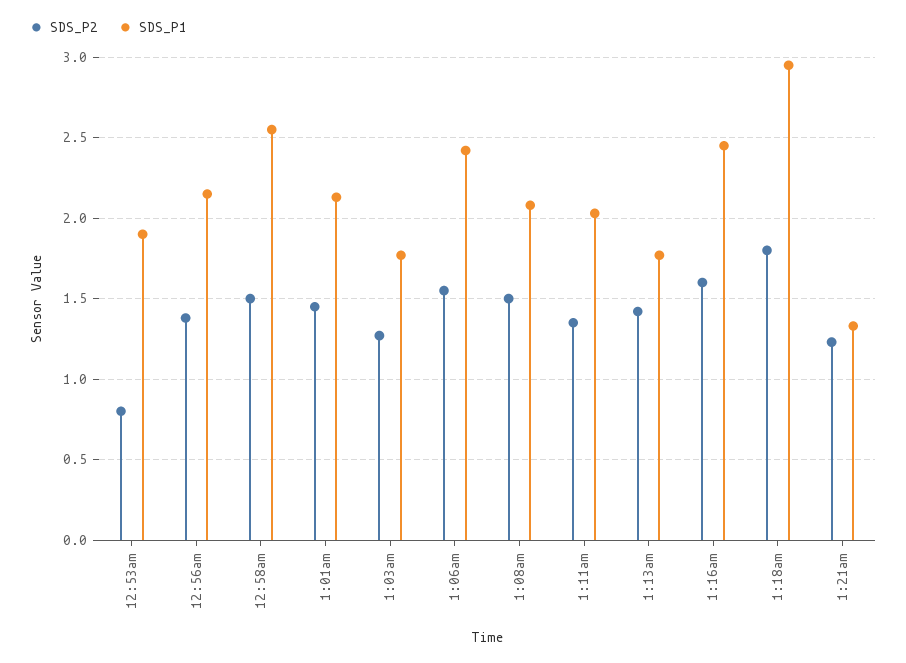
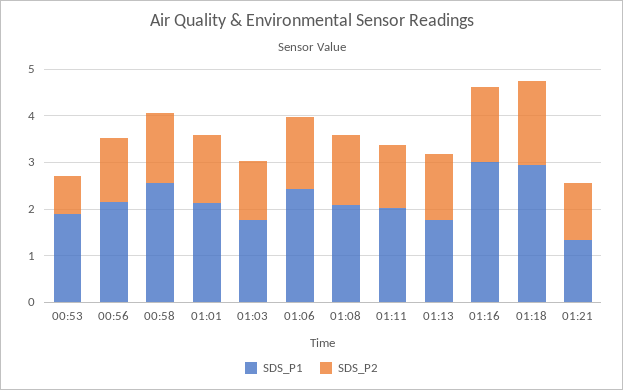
SDS_P1, 1:16am: 2.45 -> 3

